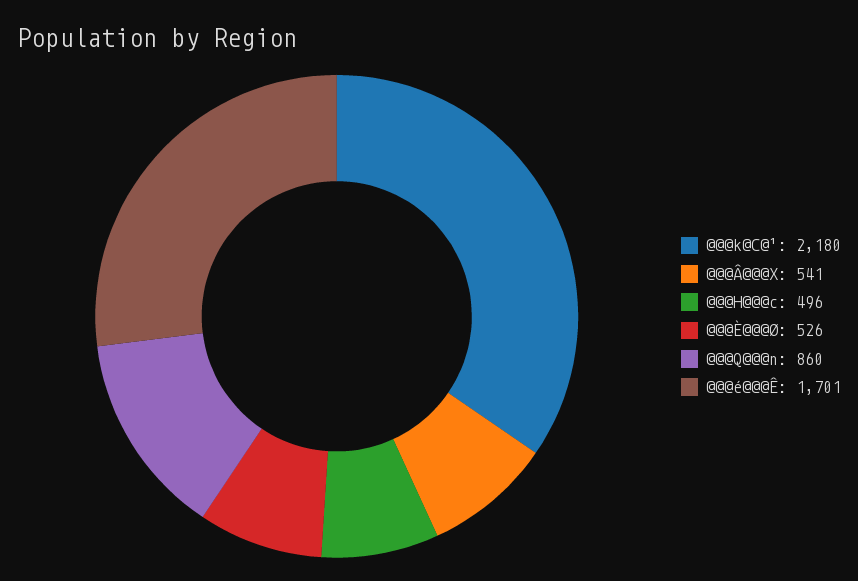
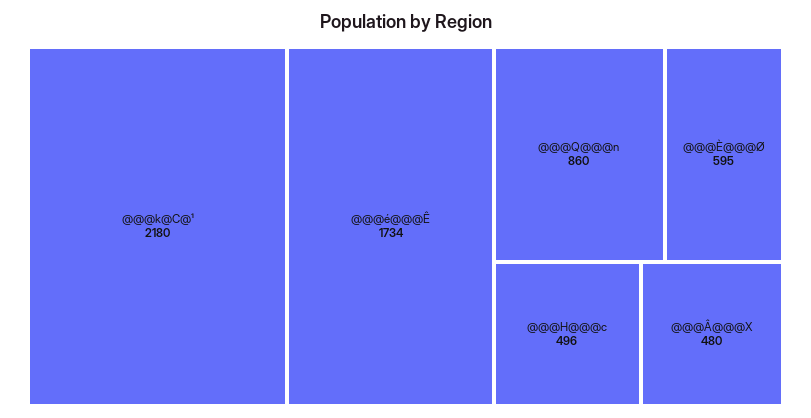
@@@Â@@@X: 541 -> 480
@@@È@@@Ø: 526 -> 595
@@@é@@@Ê: 1701 -> 1734

